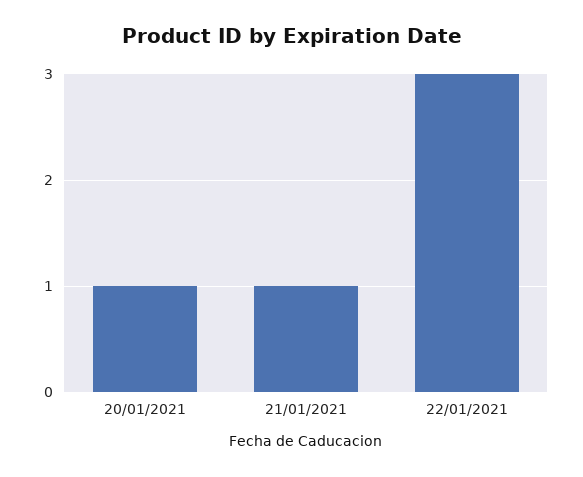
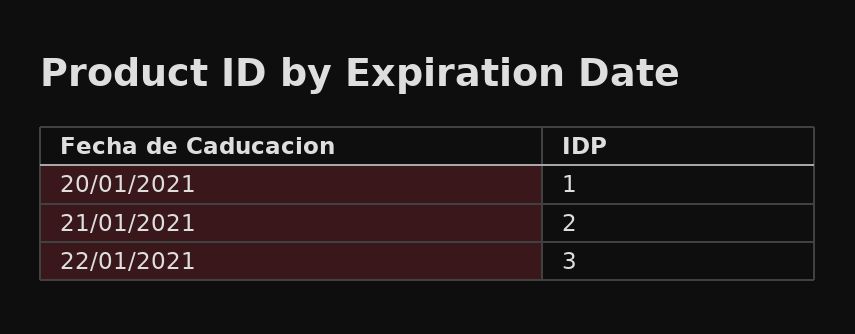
21/01/2021: 1 -> 2

